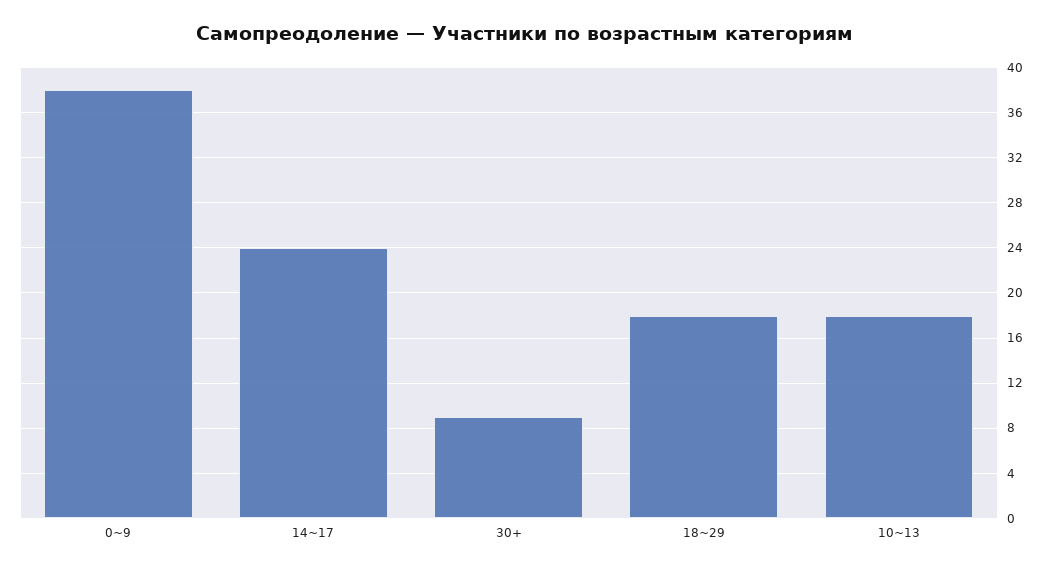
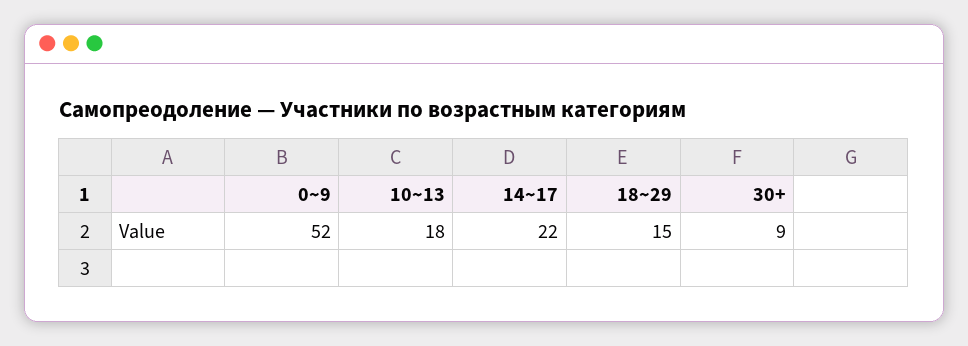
0~9: 38 -> 52
14~17: 24 -> 22
18~29: 18 -> 15

